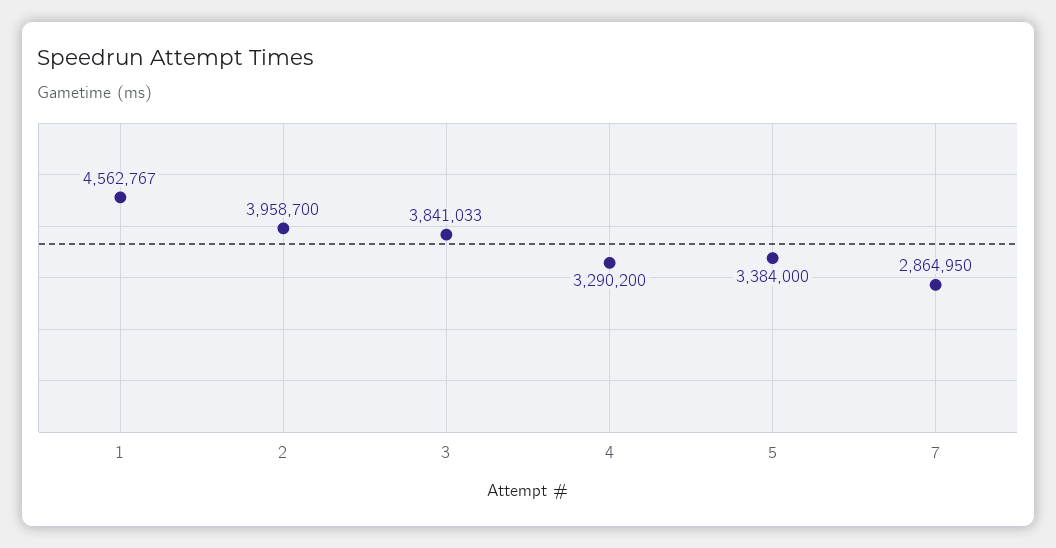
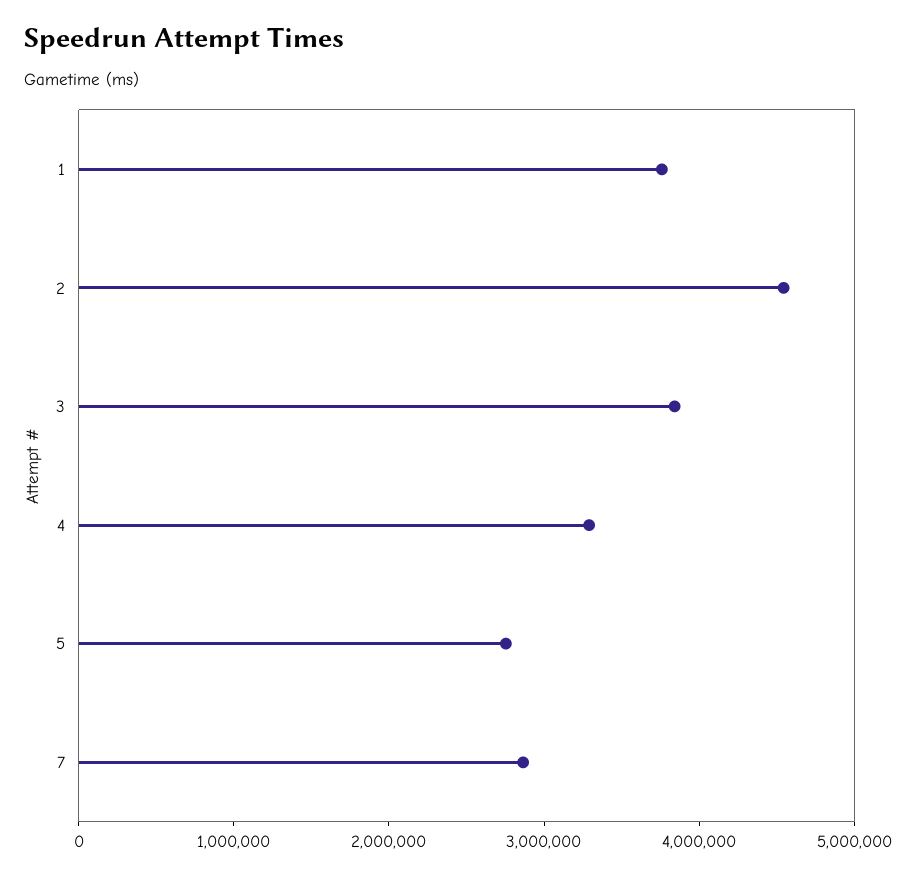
1: 4562767 -> 3800000
2: 3958700 -> 4600000
5: 3384000 -> 2800000

